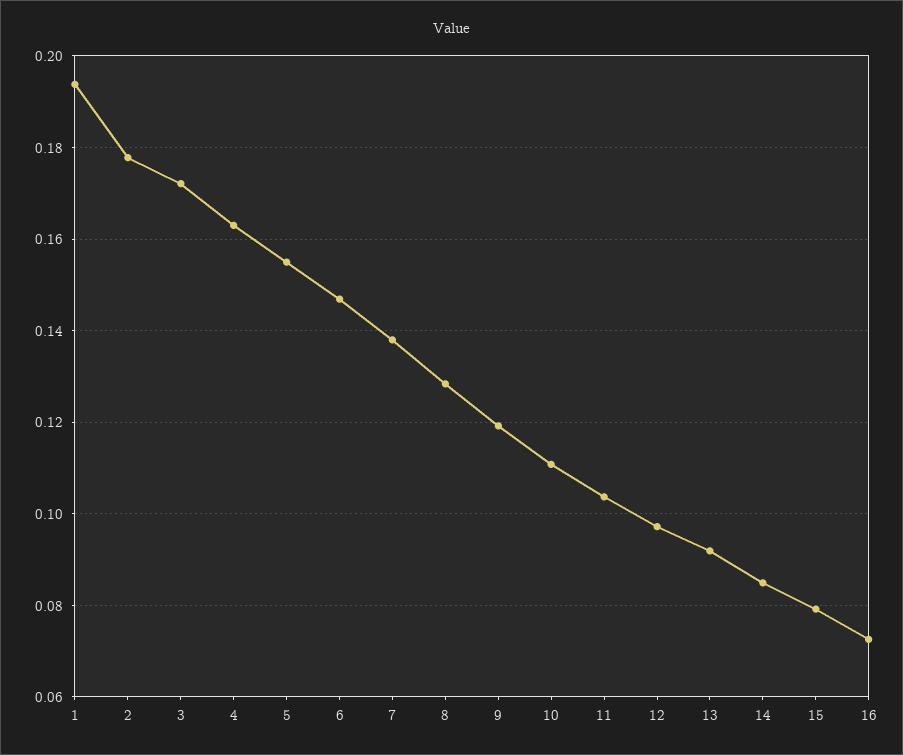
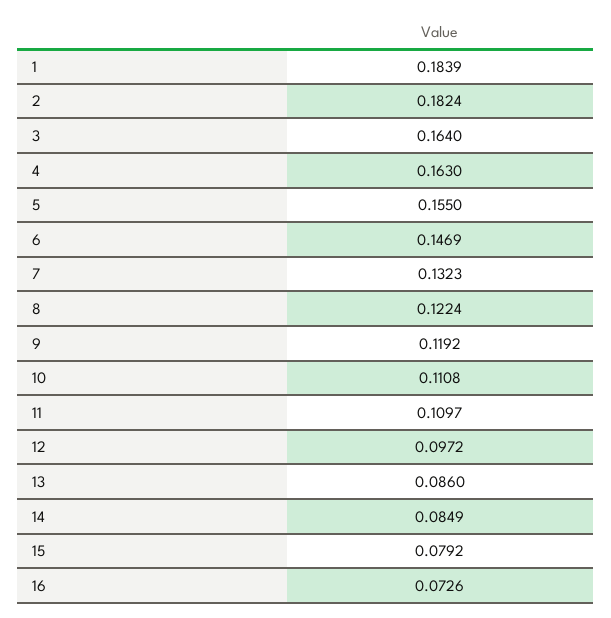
1: 0.194 -> 0.1839
2: 0.178 -> 0.1824
3: 0.172 -> 0.164
7: 0.138 -> 0.1323
8: 0.128 -> 0.1224
11: 0.104 -> 0.1097
13: 0.092 -> 0.086

